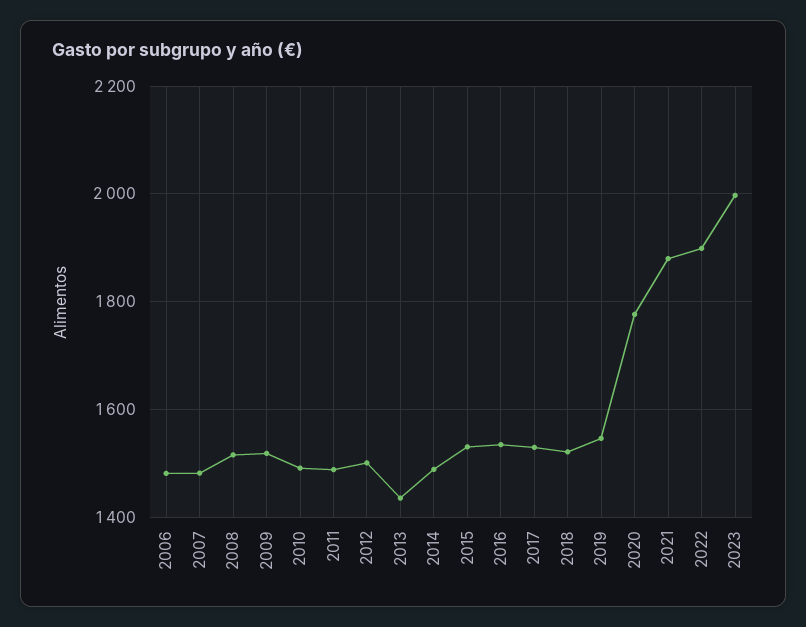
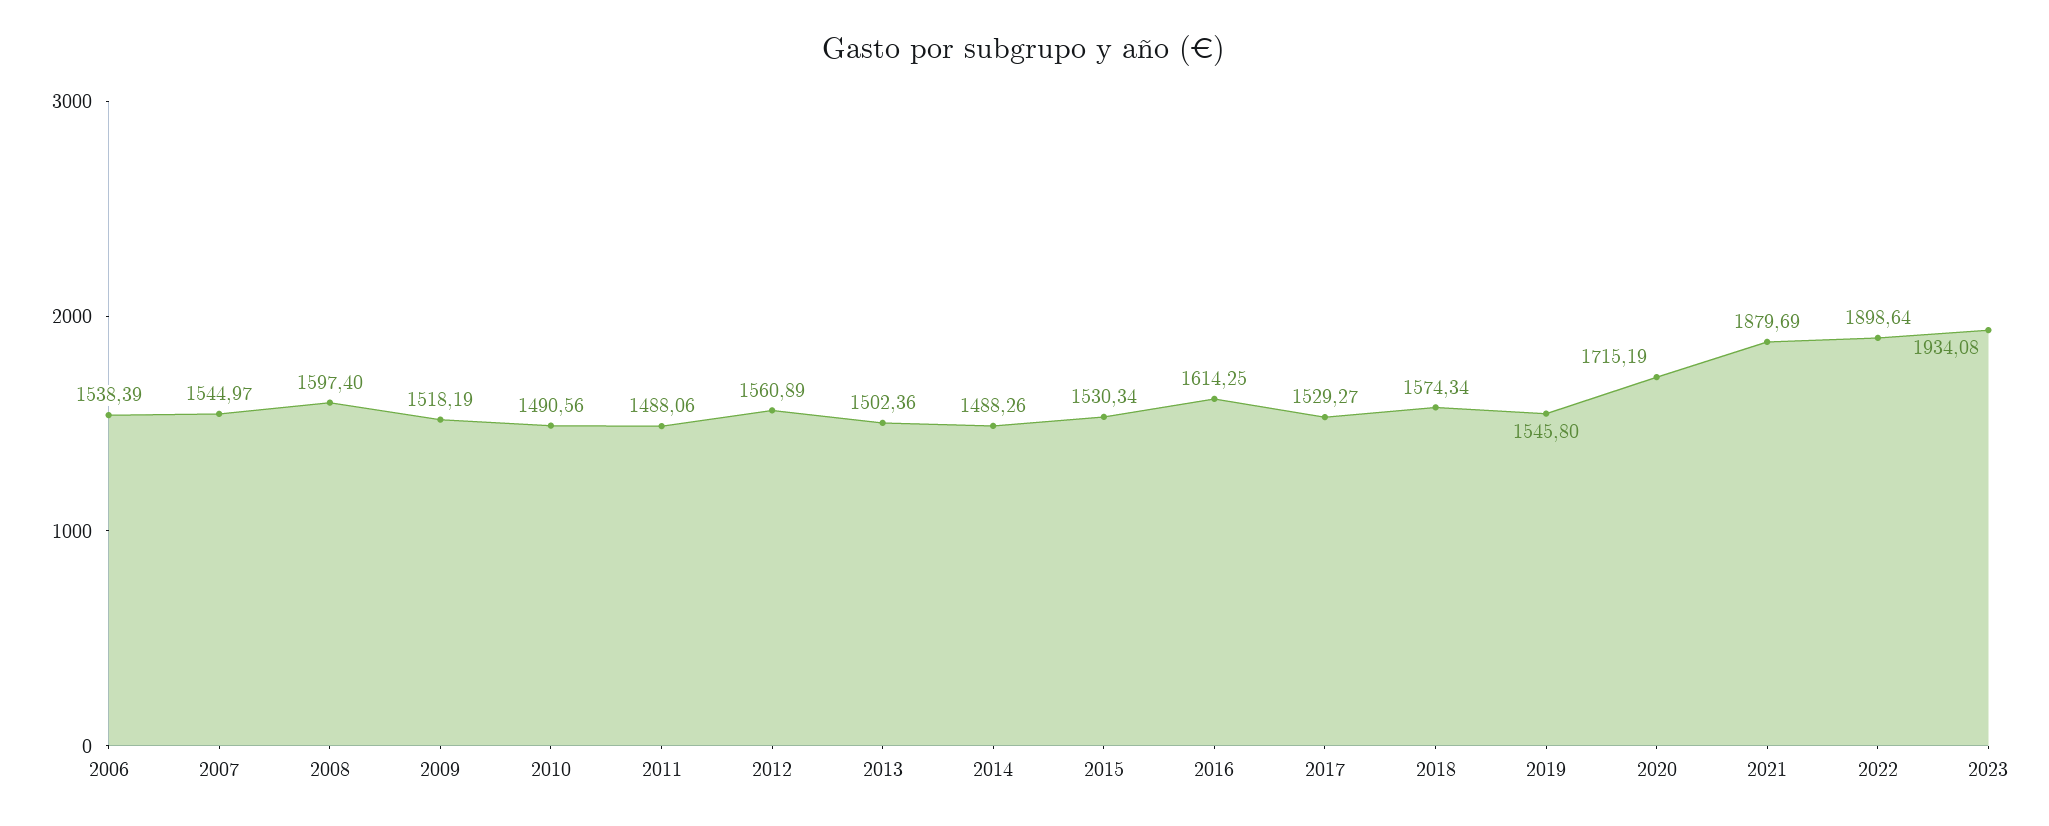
2006: 1480 -> 1538.39
2007: 1480 -> 1544.97
2008: 1520 -> 1597.4
2012: 1500 -> 1560.89
2013: 1440 -> 1502.36
2016: 1540 -> 1614.25
2018: 1520 -> 1574.34
2020: 1780 -> 1715.19
2023: 2000 -> 1934.08

